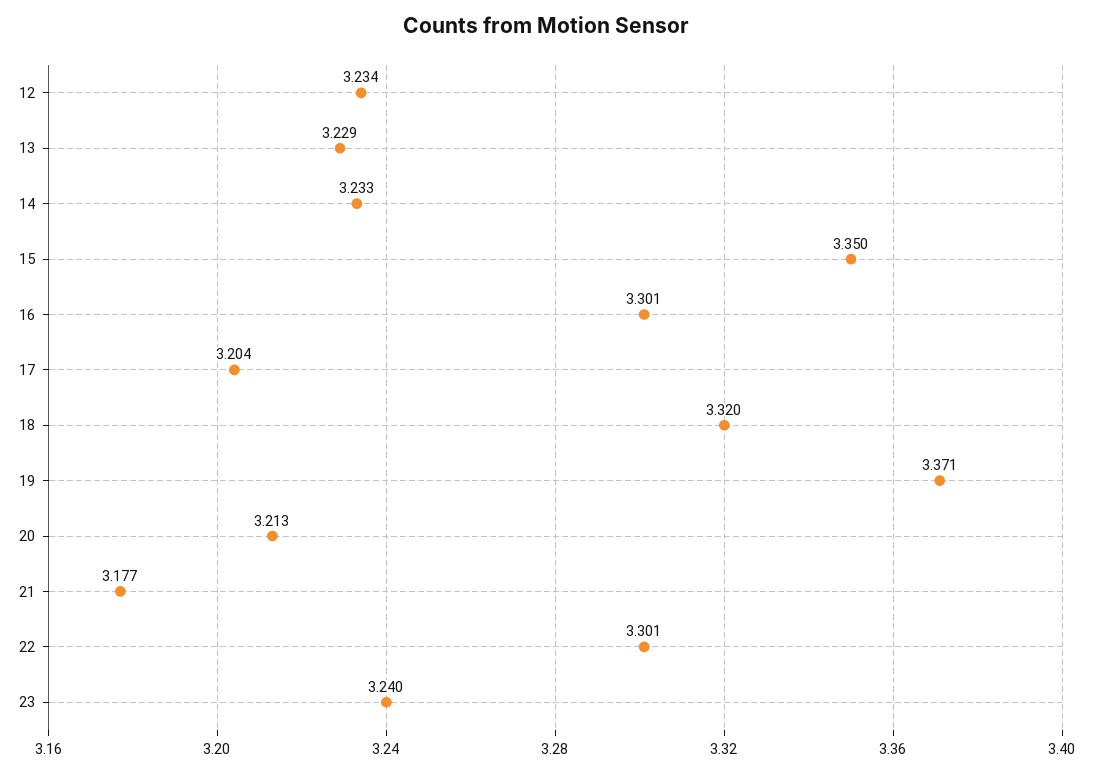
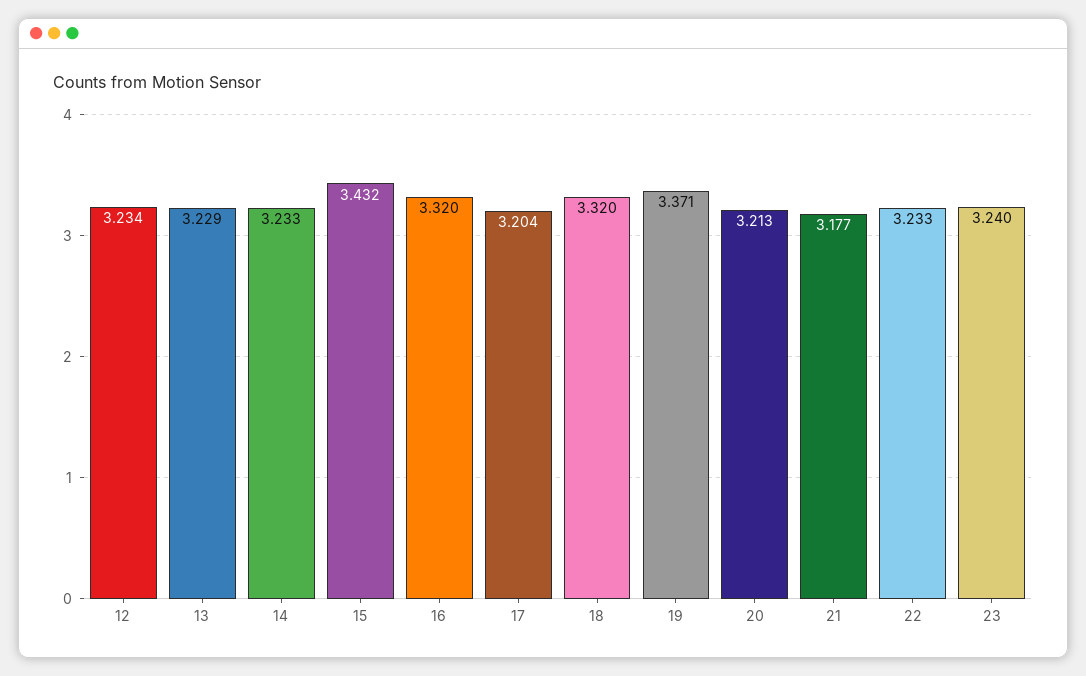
15: 3.35 -> 3.432
16: 3.301 -> 3.32
22: 3.301 -> 3.233

